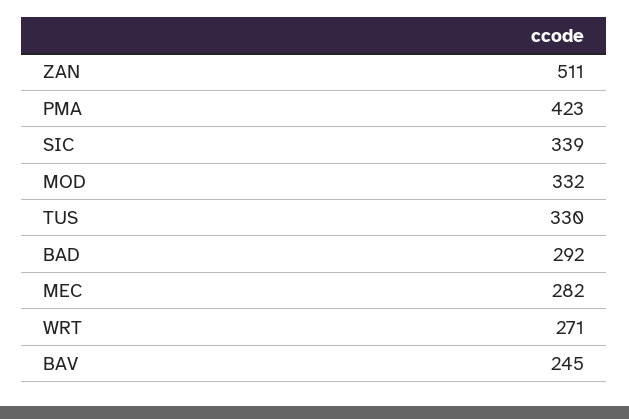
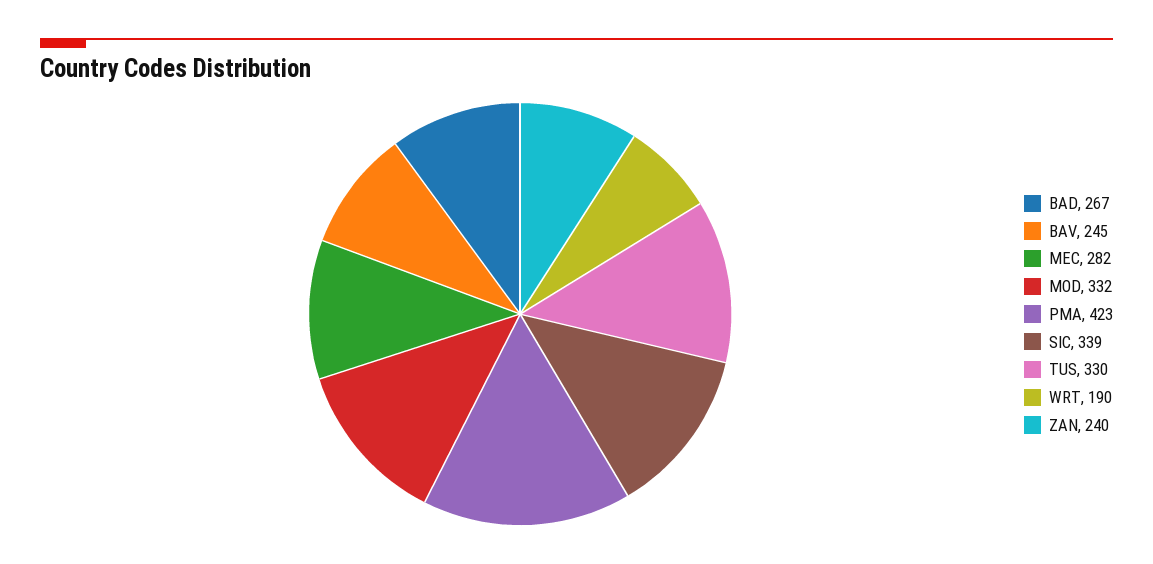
ZAN: 511 -> 240
BAD: 292 -> 267
WRT: 271 -> 190

